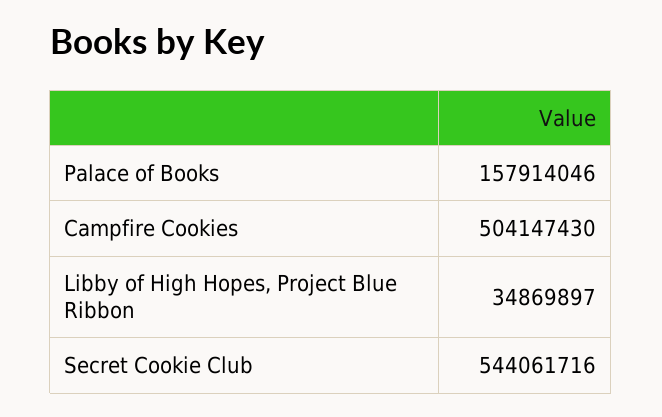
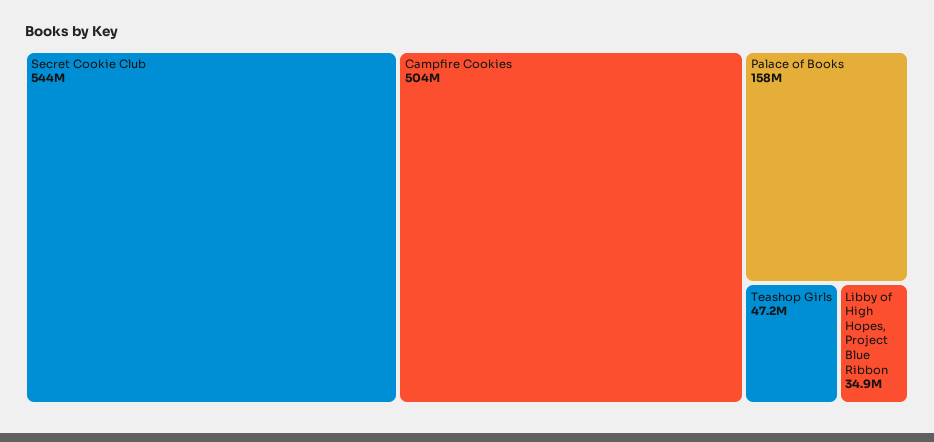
Teashop Girls: none -> 47200000

